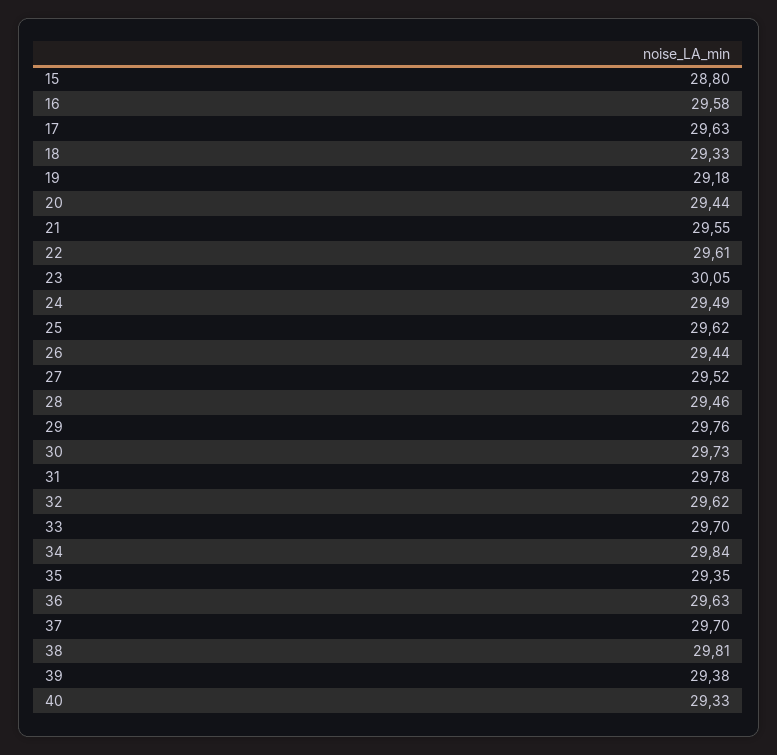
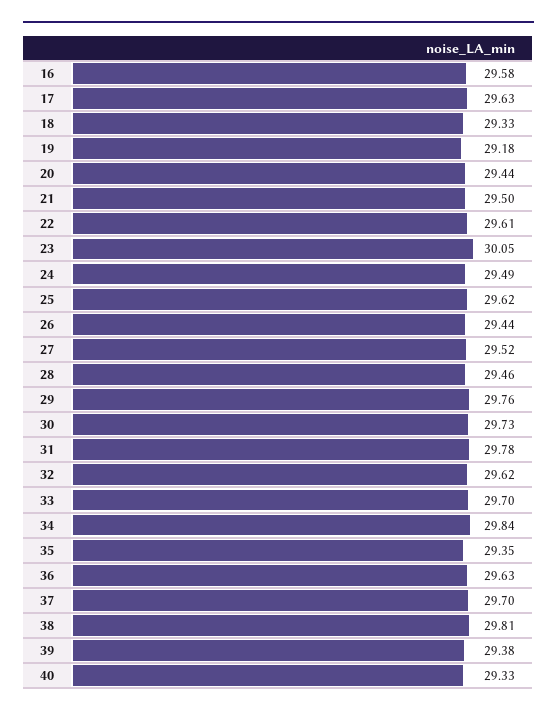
15: 28.8 -> none
21: 29.55 -> 29.5

